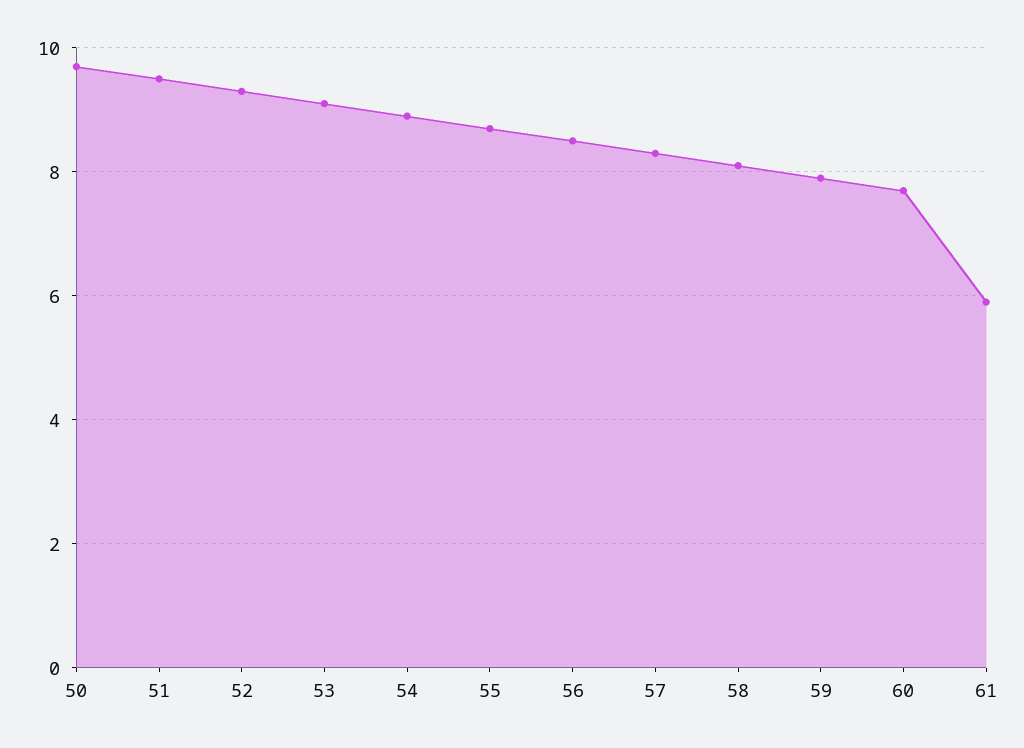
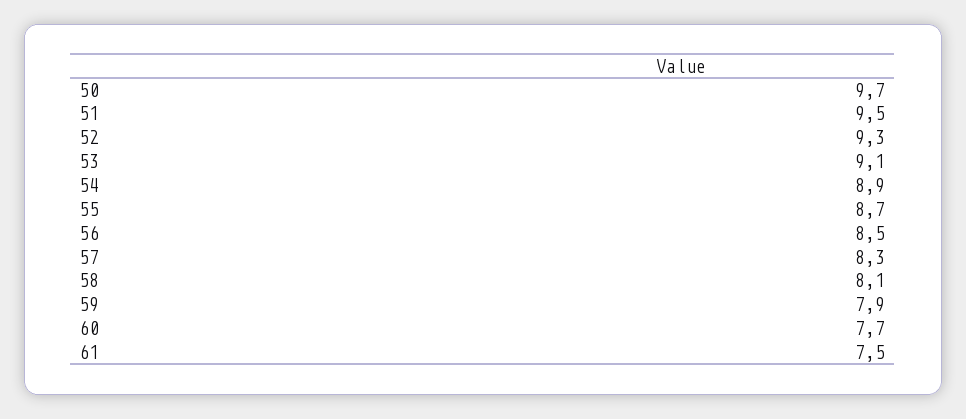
61: 6 -> 7.5

